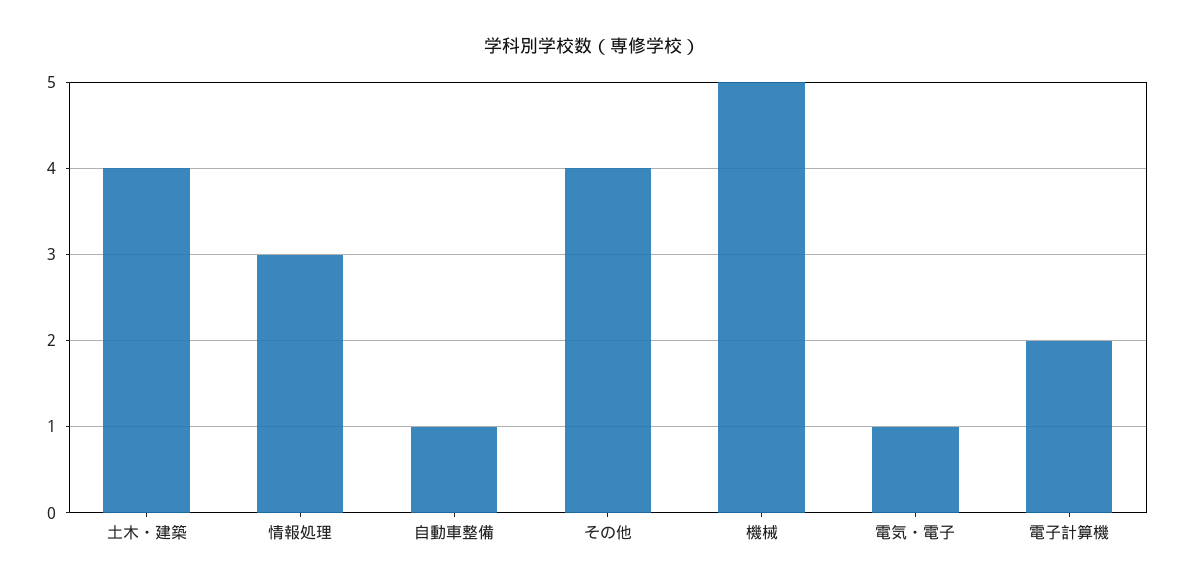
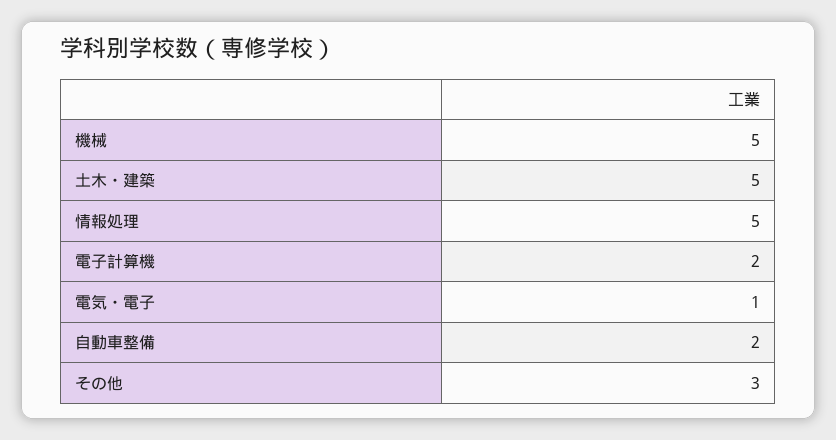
土木・建築: 4 -> 5
情報処理: 3 -> 5
自動車整備: 1 -> 2
その他: 4 -> 3

